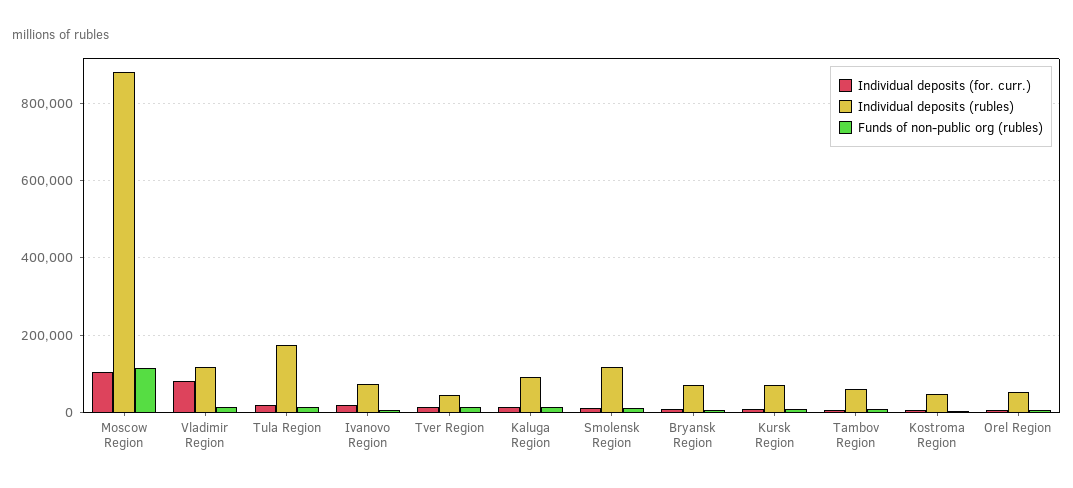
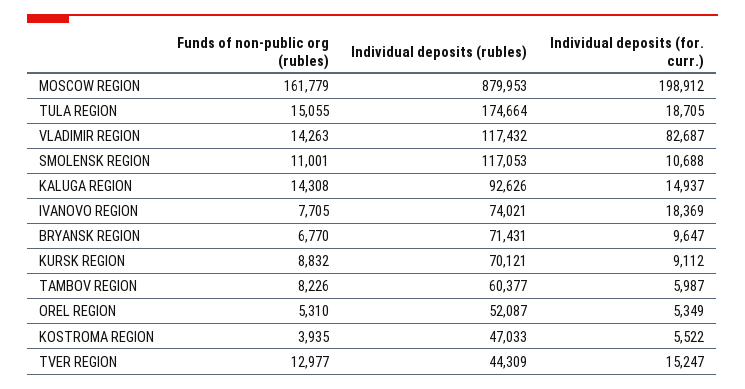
Individual deposits (for. curr.), Moscow Region: 100000 -> 198912
Funds of non-public org (rubles), Moscow Region: 120000 -> 161779

